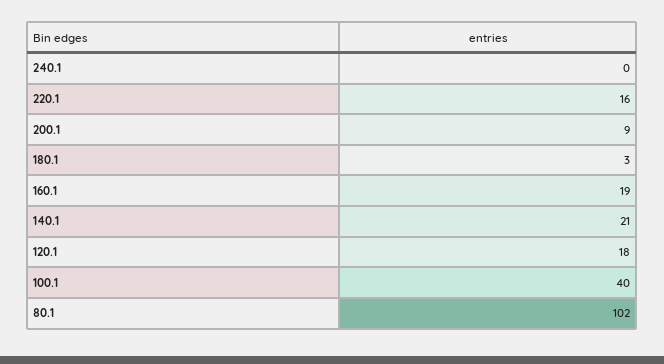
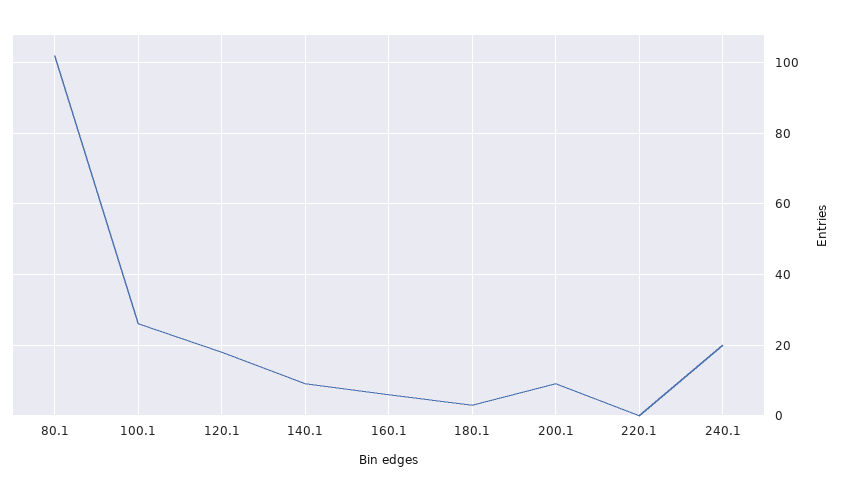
240.1: 0 -> 20
220.1: 16 -> 0
160.1: 19 -> 5
140.1: 21 -> 10
100.1: 40 -> 25

